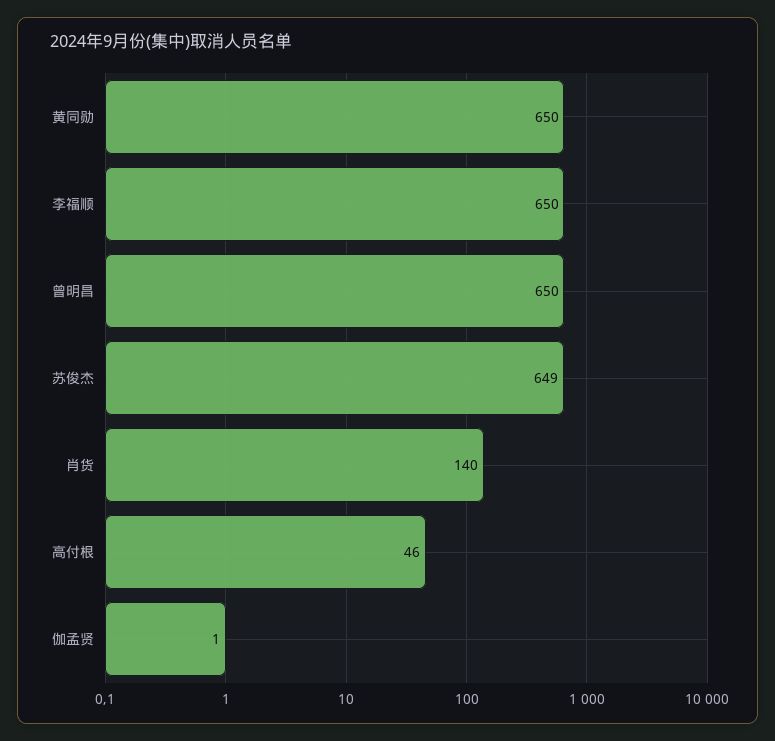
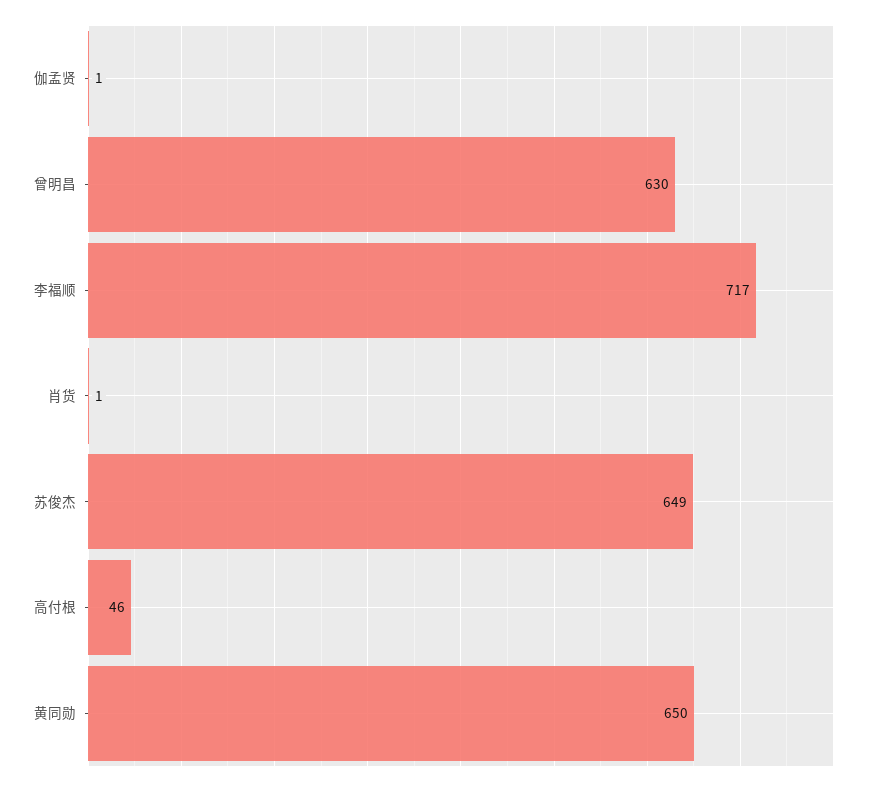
李福顺: 650 -> 717
曾明昌: 650 -> 630
肖货: 140 -> 1

